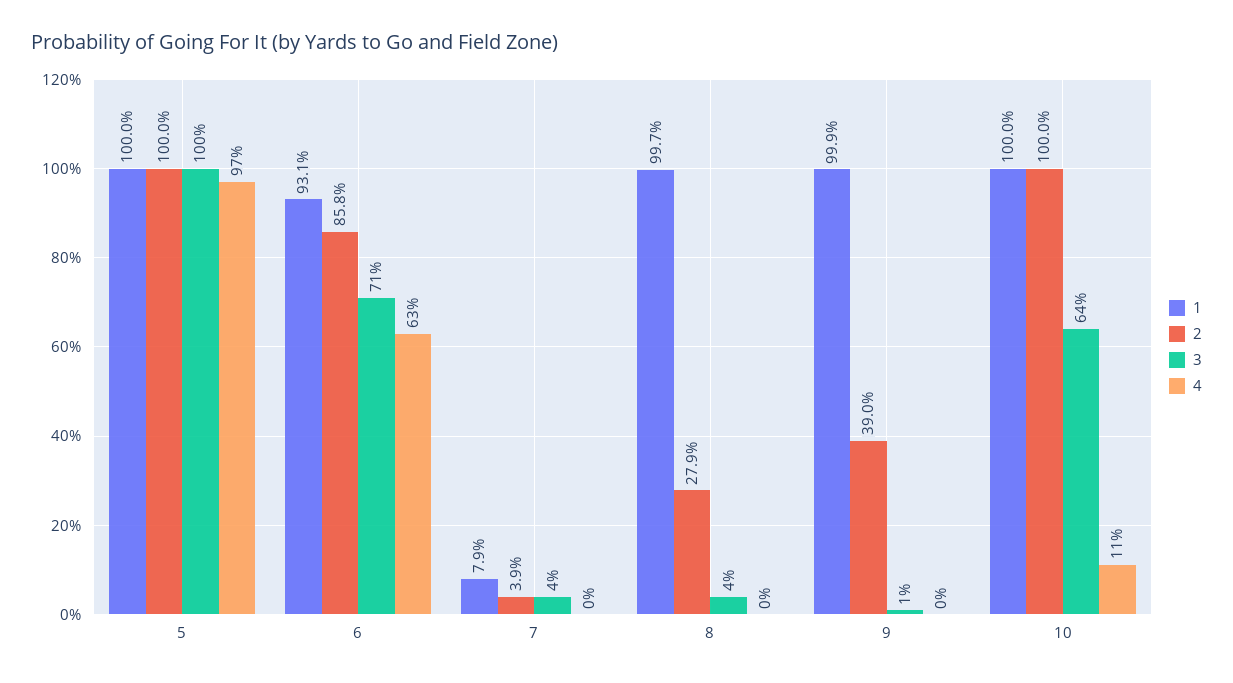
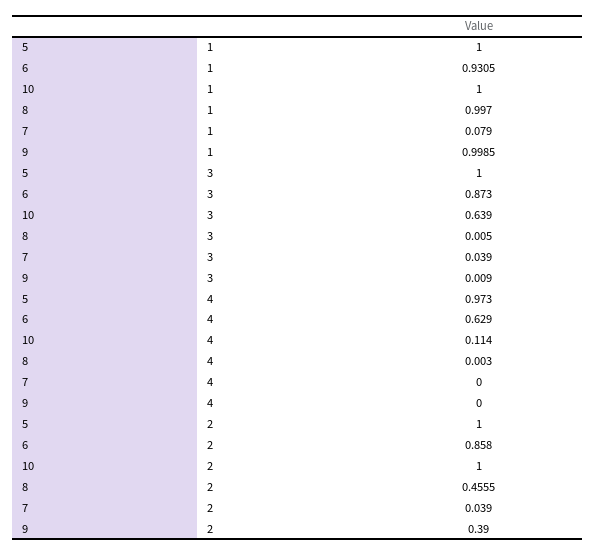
3, 6: 0.71 -> 0.873
2, 8: 0.279 -> 0.4555
3, 8: 0.04 -> 0.005

